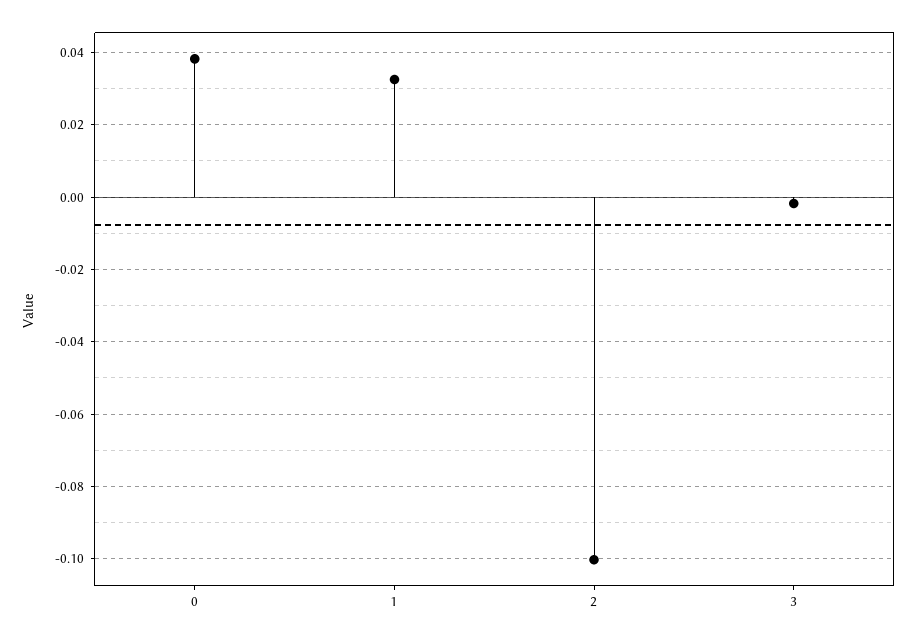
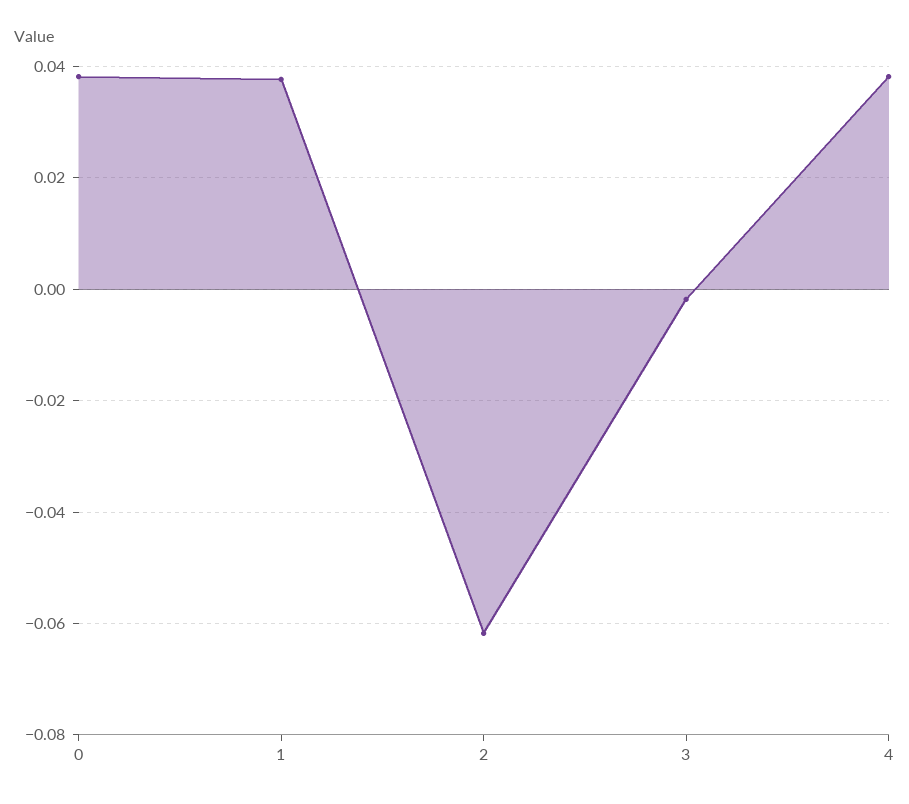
1: 0.032 -> 0.038
2: -0.1 -> -0.062
4: none -> 0.038

